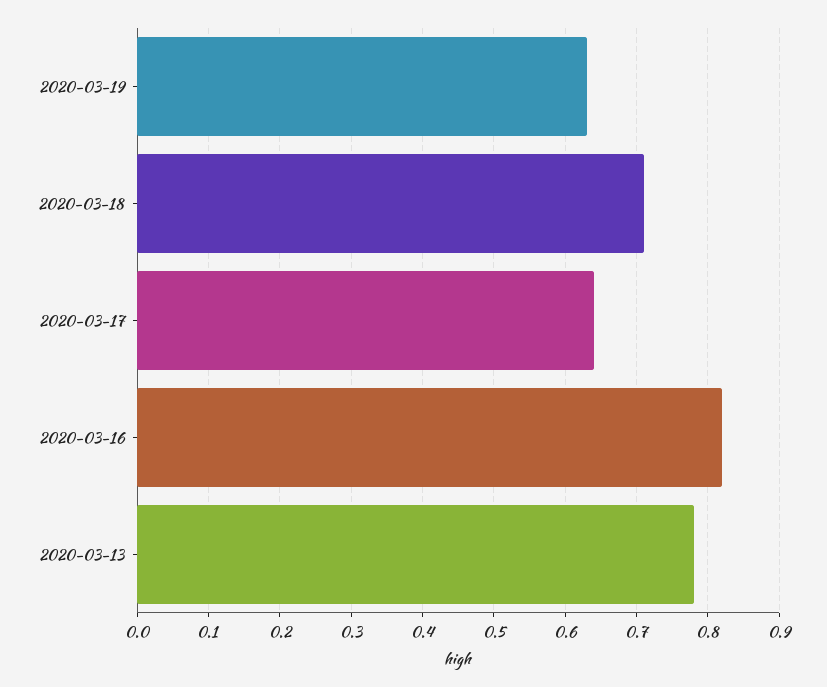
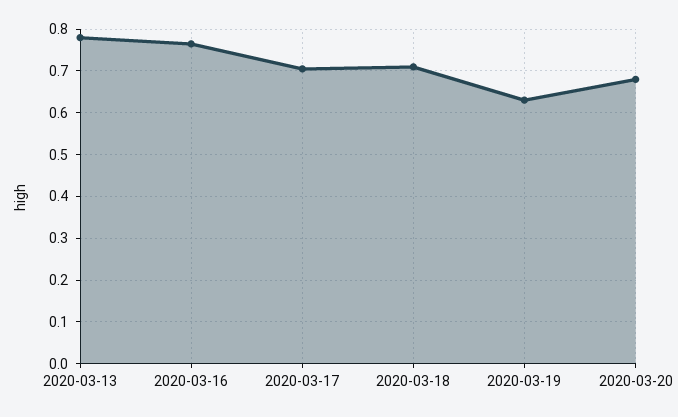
2020-03-17: 0.64 -> 0.7
2020-03-16: 0.82 -> 0.76
2020-03-20: none -> 0.68

